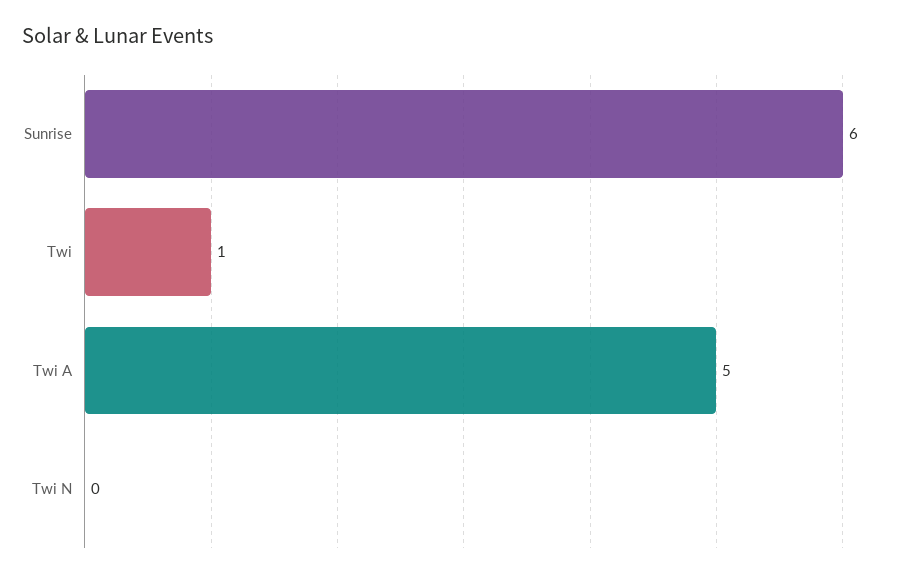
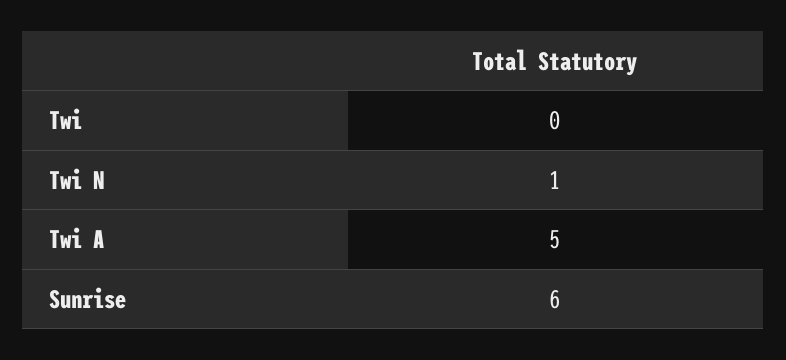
Twi: 1 -> 0
Twi N: 0 -> 1

